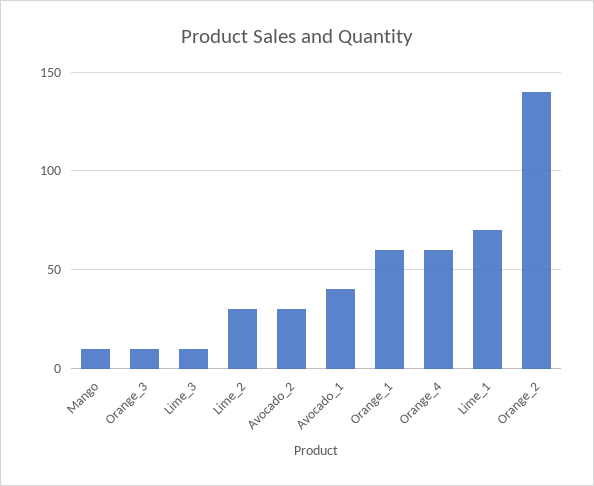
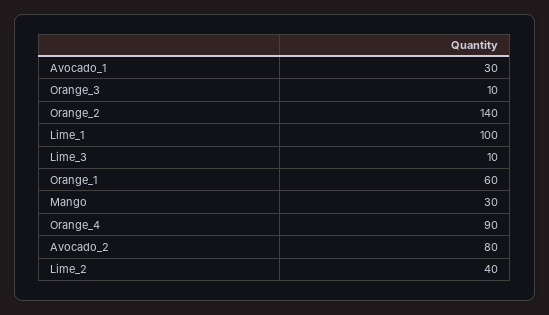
Mango: 10 -> 30
Lime_2: 30 -> 40
Avocado_2: 30 -> 80
Avocado_1: 40 -> 30
Orange_4: 60 -> 90
Lime_1: 70 -> 100

